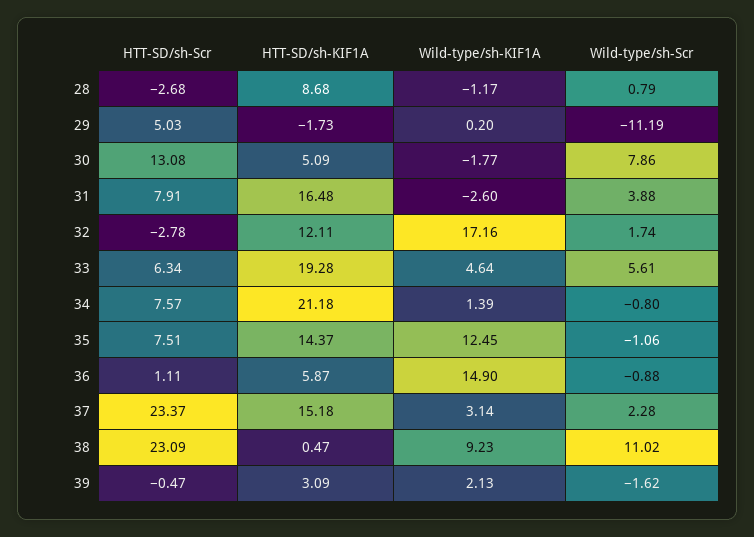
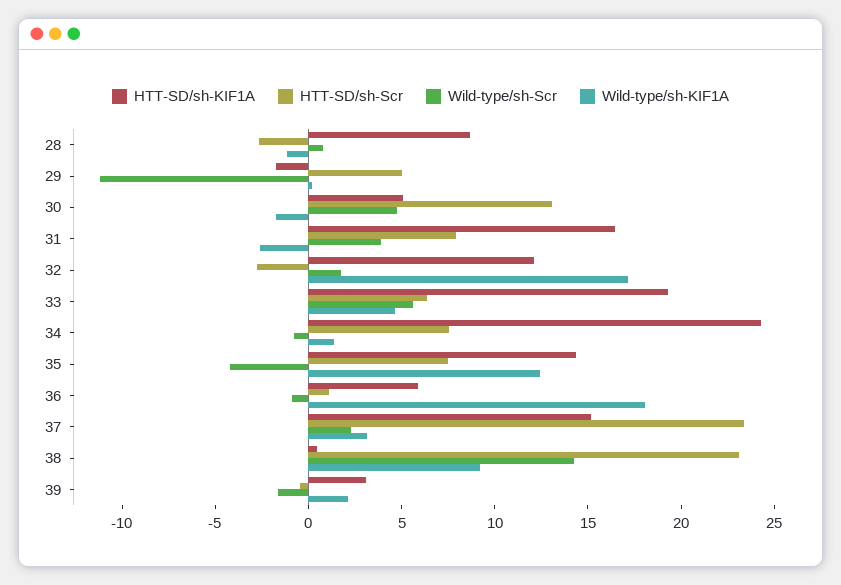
Wild-type/sh-Scr, 30: 7.86 -> 5
HTT-SD/sh-KIF1A, 34: 21.18 -> 24
Wild-type/sh-Scr, 35: -1.06 -> -4
Wild-type/sh-KIF1A, 36: 14.9 -> 18
Wild-type/sh-Scr, 38: 11.02 -> 14

